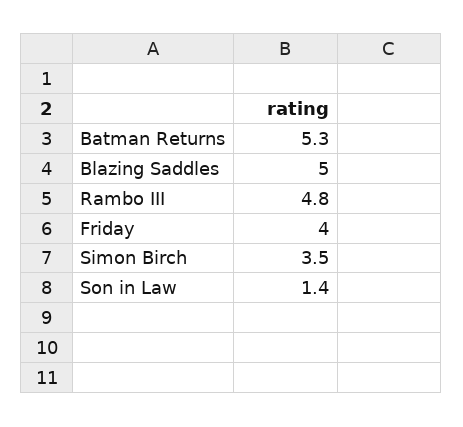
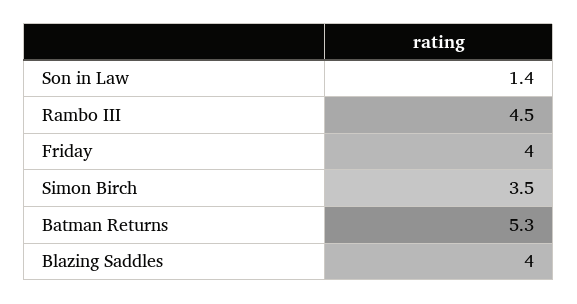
Blazing Saddles: 5 -> 4
Rambo III: 4.8 -> 4.5

